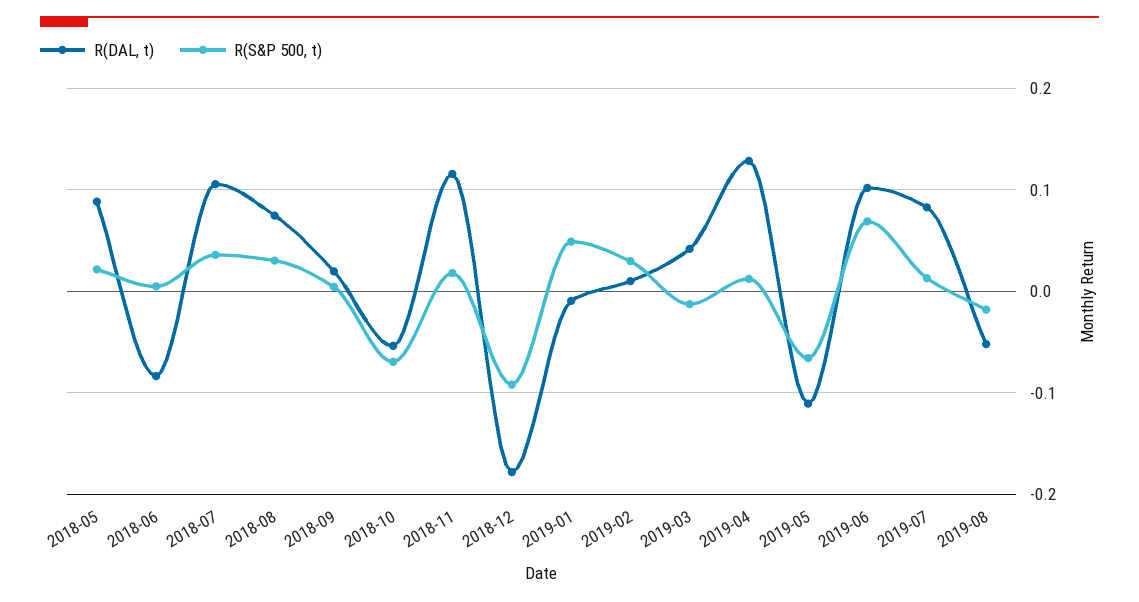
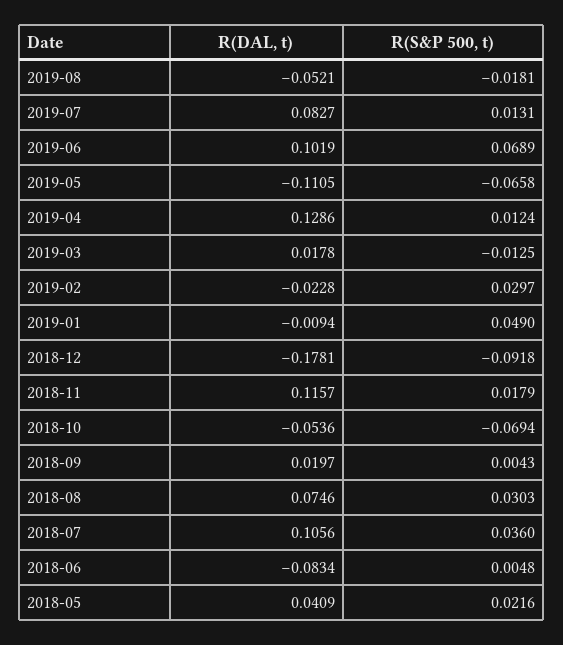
R(DAL, t), 2018-05: 0.09 -> 0.0409
R(DAL, t), 2019-02: 0.01 -> -0.0228
R(DAL, t), 2019-03: 0.04 -> 0.0178

